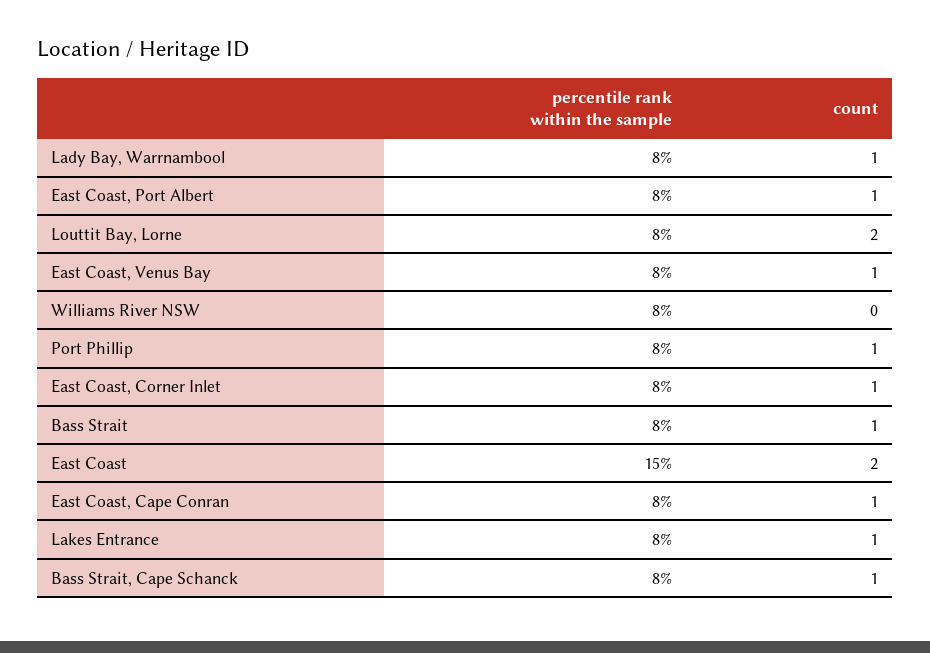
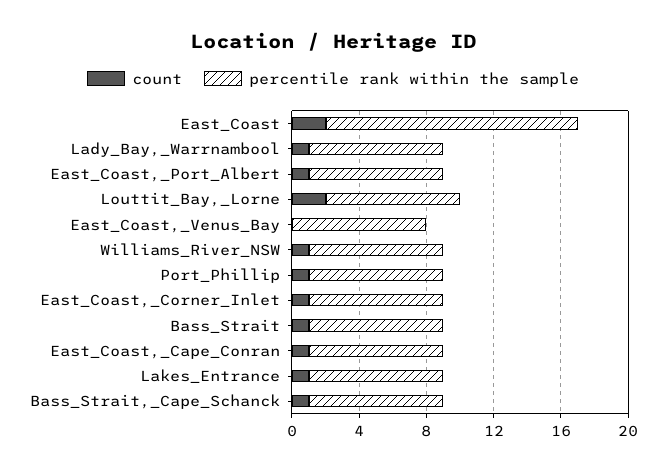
count, East Coast, Venus Bay: 1 -> 0
count, Williams River NSW: 0 -> 1

